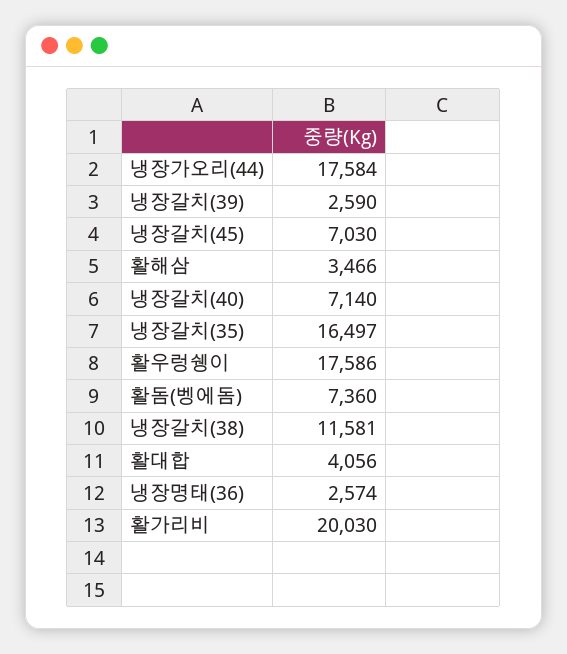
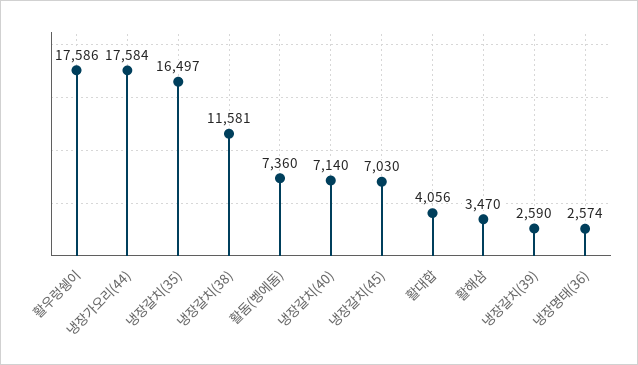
활해삼: 3466 -> 3470
활가리비: 20030 -> none

